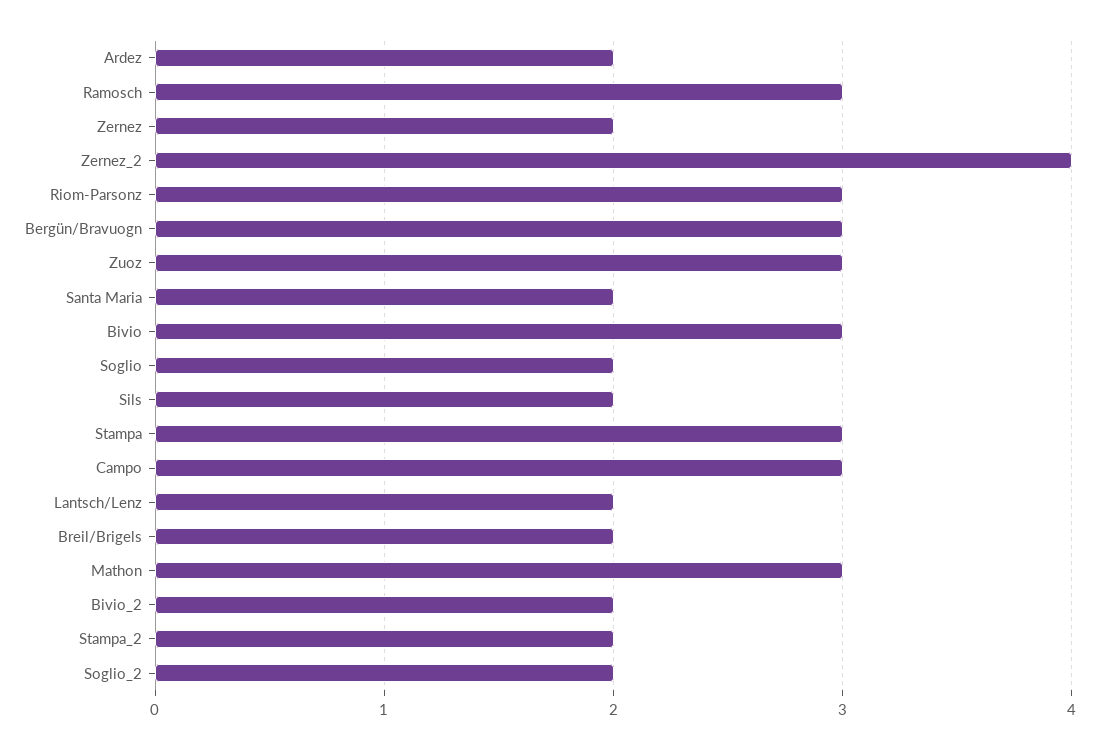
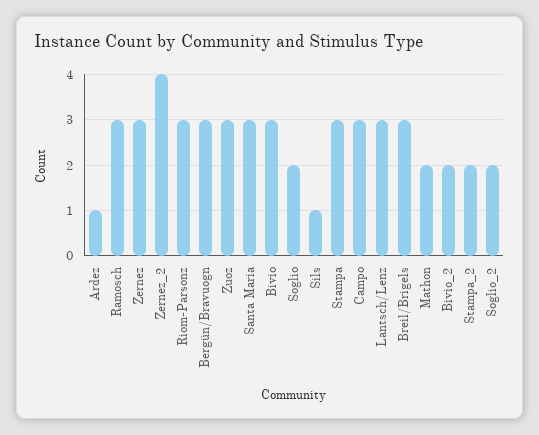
Ardez: 2 -> 1
Zernez: 2 -> 3
Santa Maria: 2 -> 3
Sils: 2 -> 1
Lantsch/Lenz: 2 -> 3
Breil/Brigels: 2 -> 3
Mathon: 3 -> 2

